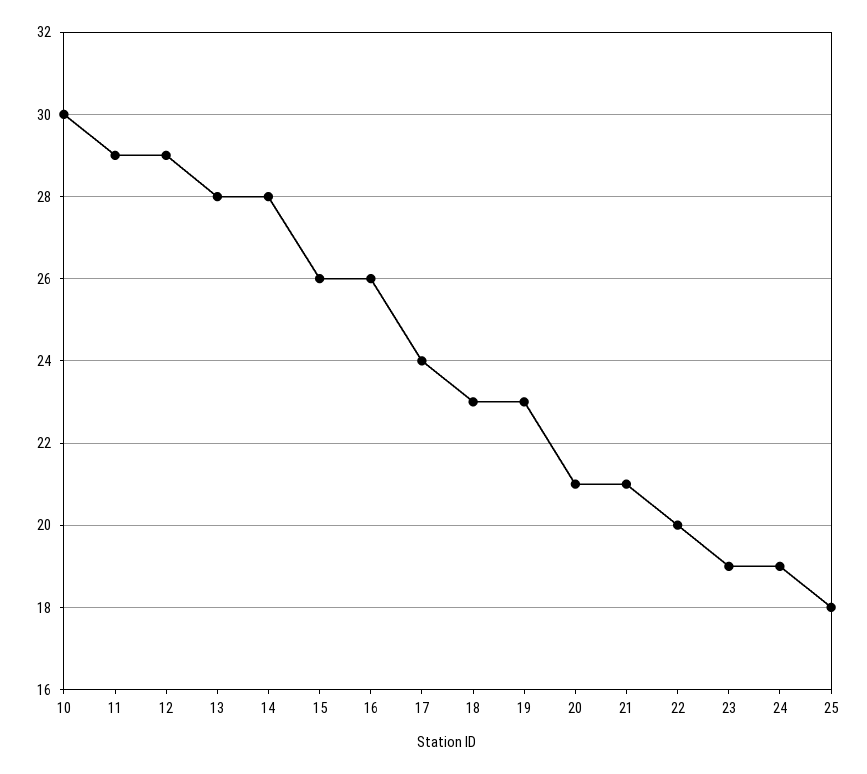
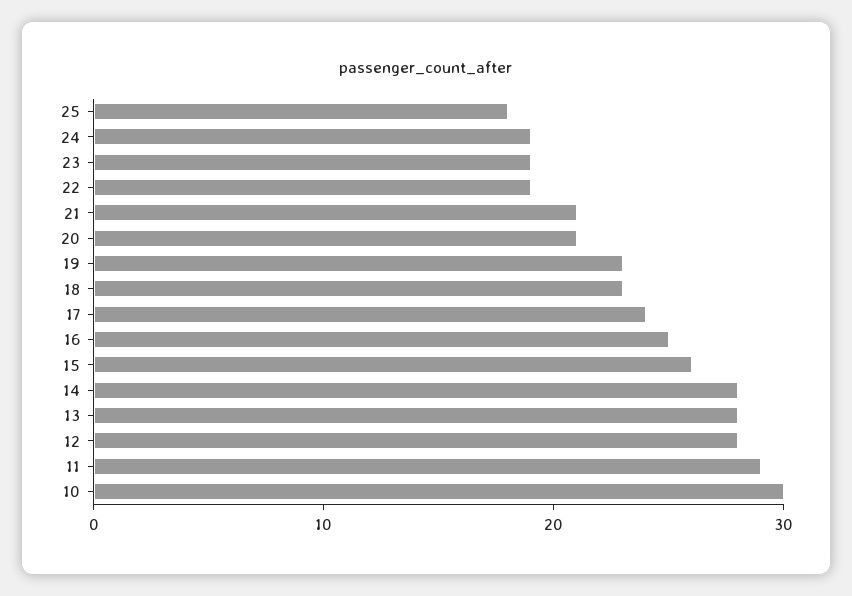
12: 29 -> 28
16: 26 -> 25
22: 20 -> 19

